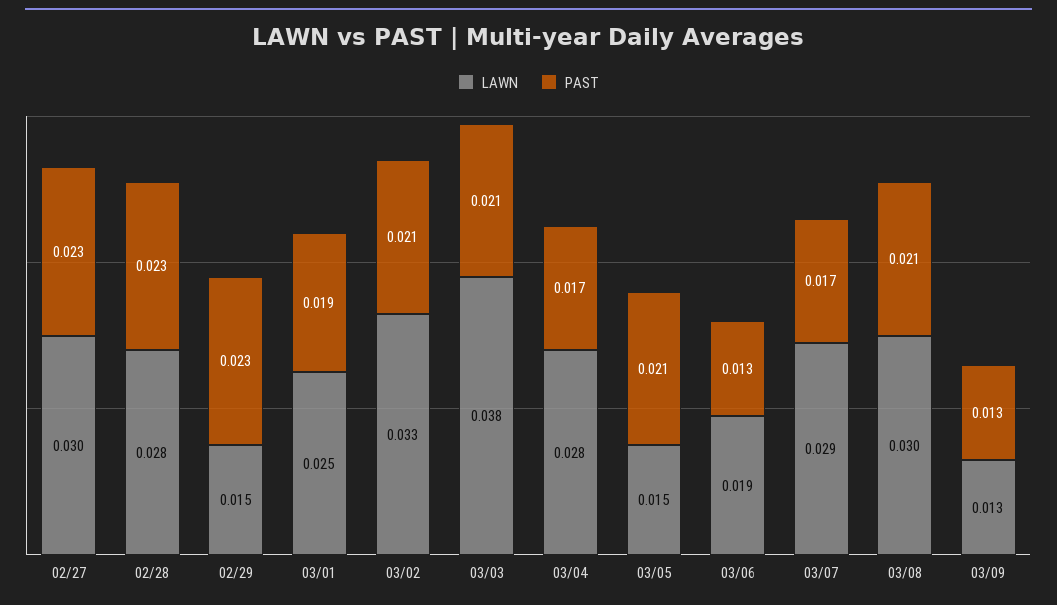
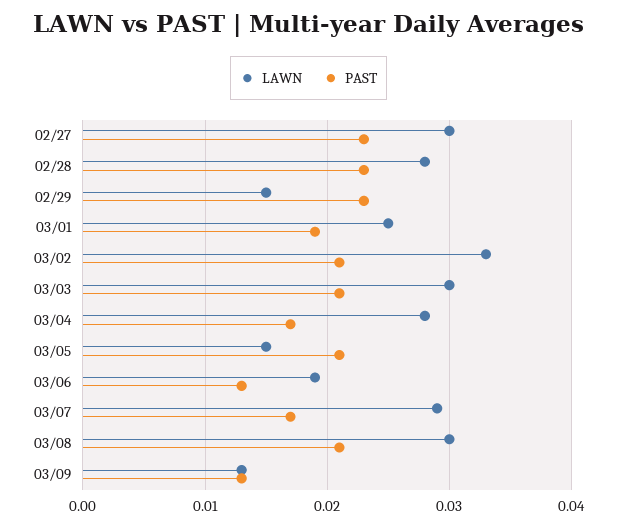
LAWN, 03/03: 0.038 -> 0.03

